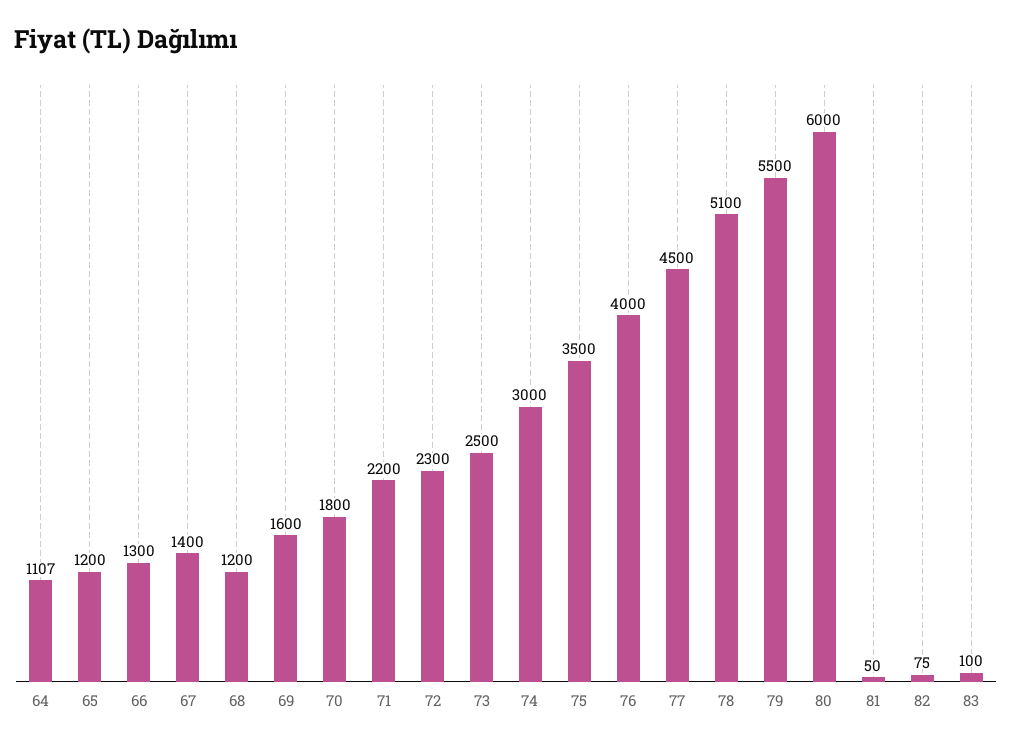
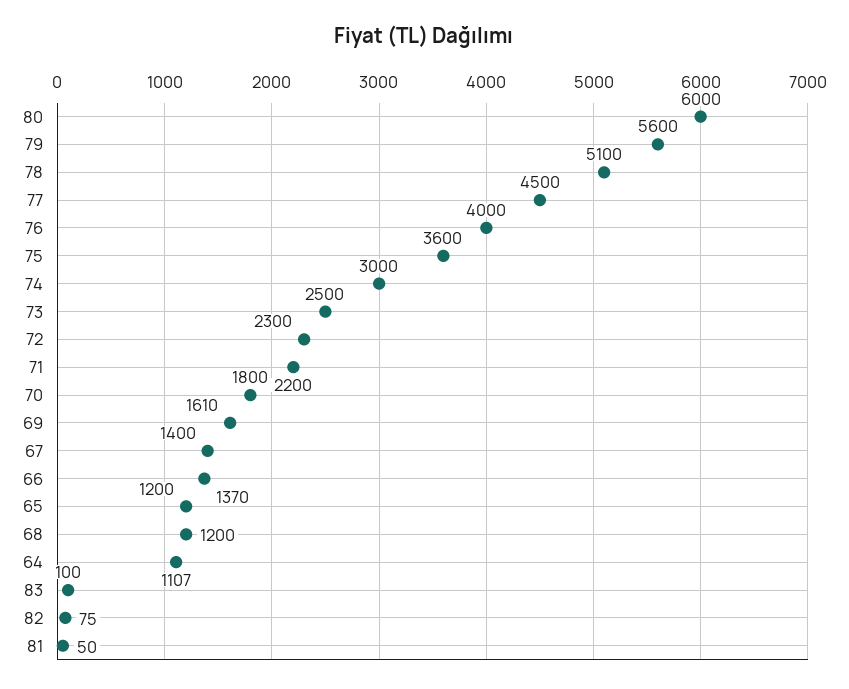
66: 1300 -> 1370
69: 1600 -> 1610
75: 3500 -> 3600
79: 5500 -> 5600

